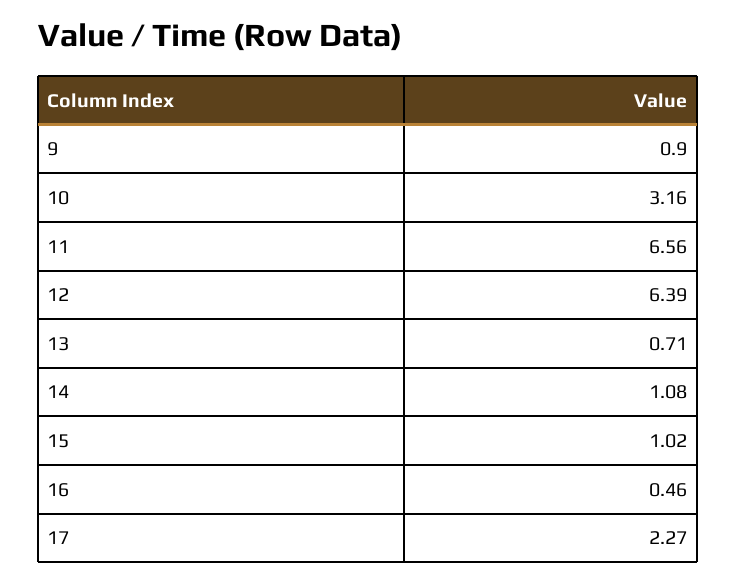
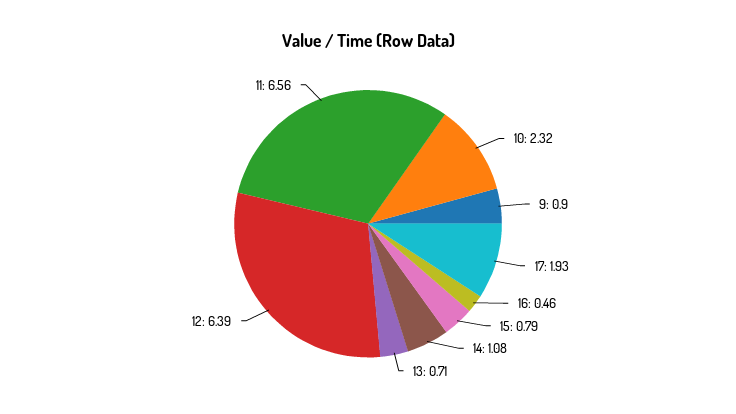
10: 3.16 -> 2.32
15: 1.02 -> 0.79
17: 2.27 -> 1.93

